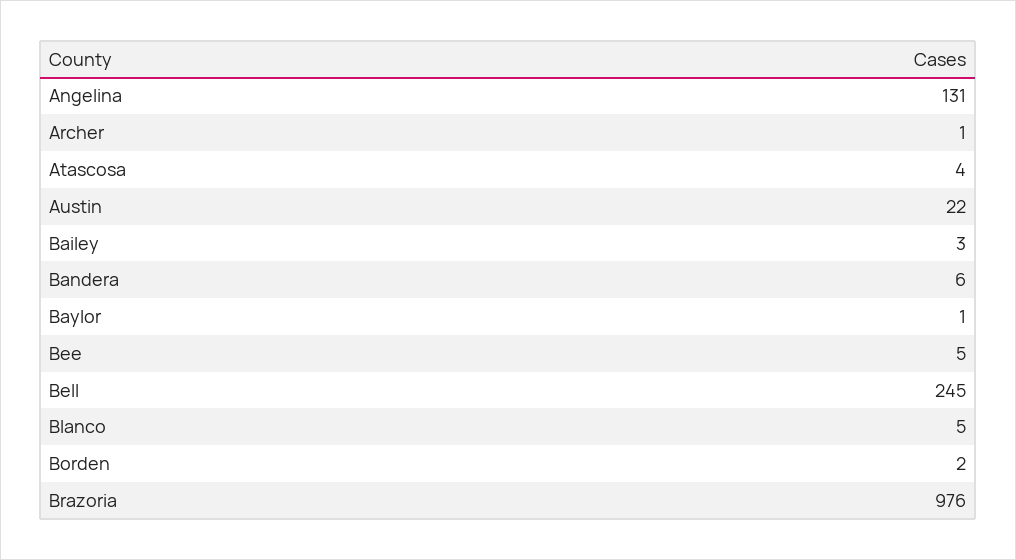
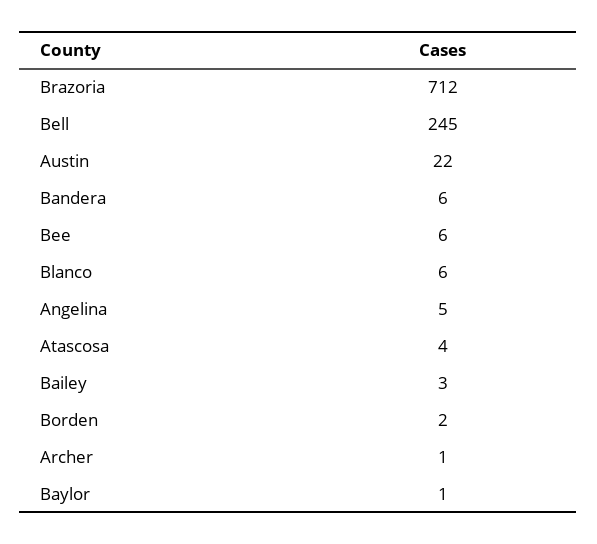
Angelina: 131 -> 5
Bee: 5 -> 6
Blanco: 5 -> 6
Brazoria: 976 -> 712

